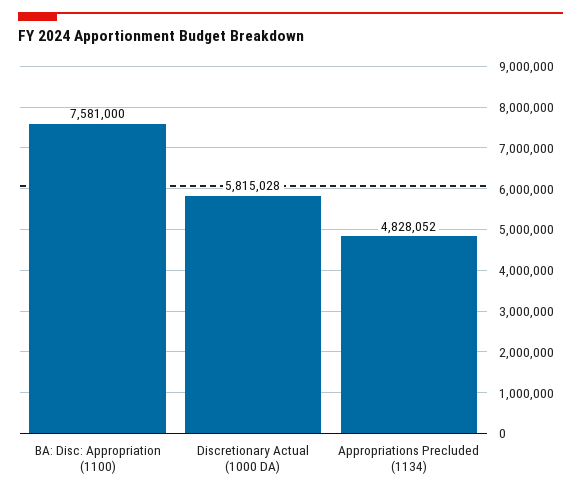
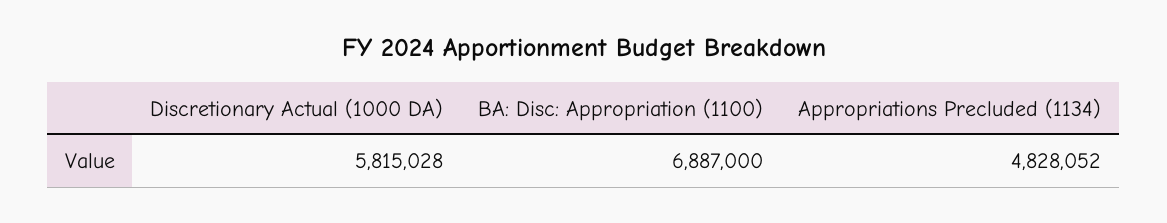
BA: Disc: Appropriation (1100): 7581000 -> 6887000

